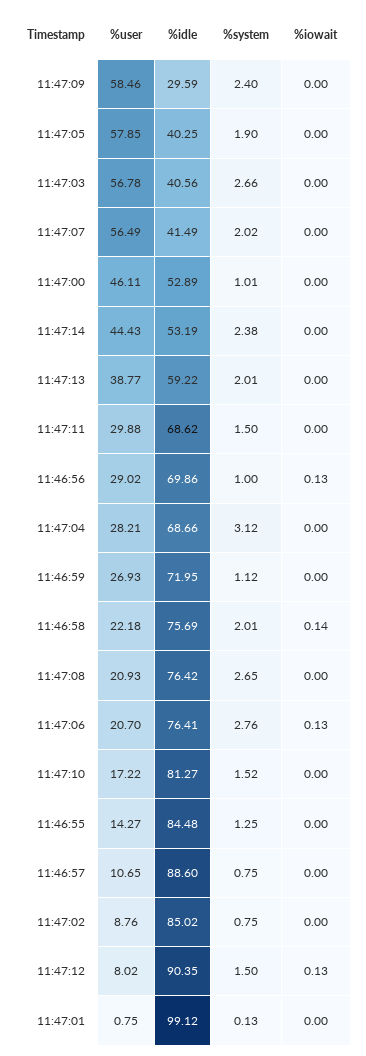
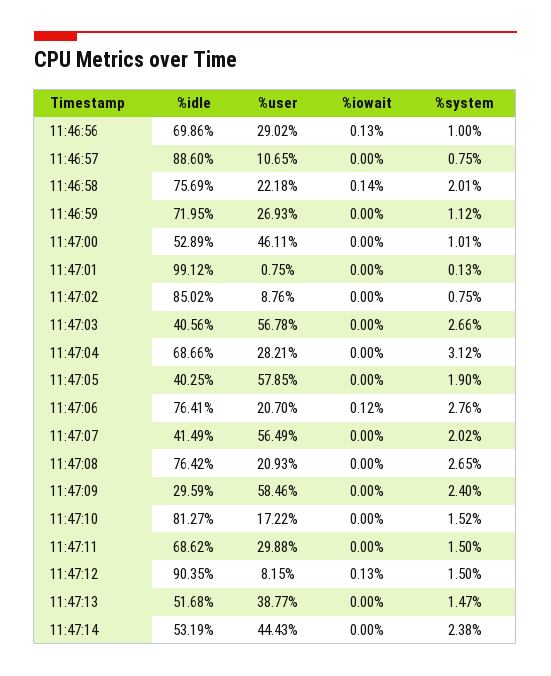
%idle, 11:47:13: 59.22 -> 51.68
%system, 11:47:13: 2.01 -> 1.47
%iowait, 11:47:06: 0.13 -> 0.12
%user, 11:46:55: 14.27 -> none
%idle, 11:46:55: 84.48 -> none
%system, 11:46:55: 1.25 -> none
%iowait, 11:46:55: 0 -> none
%user, 11:47:12: 8.02 -> 8.15

